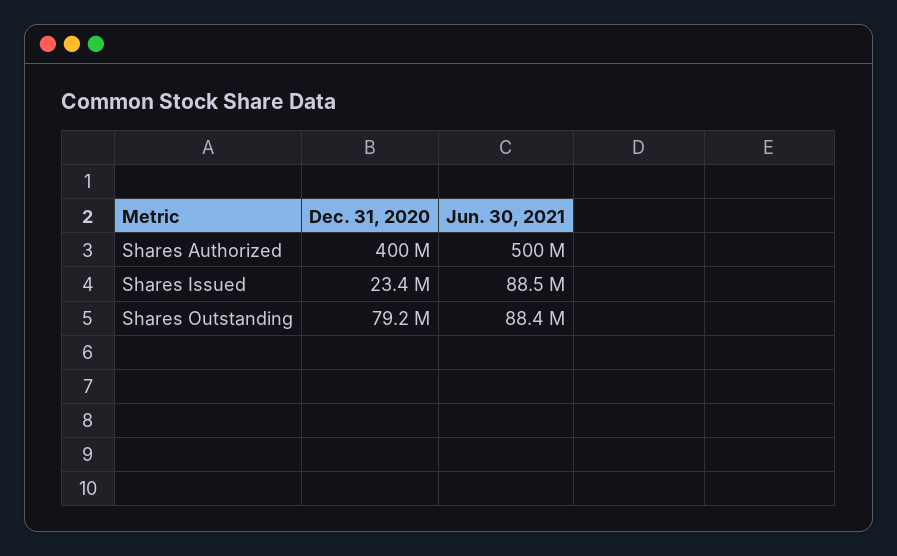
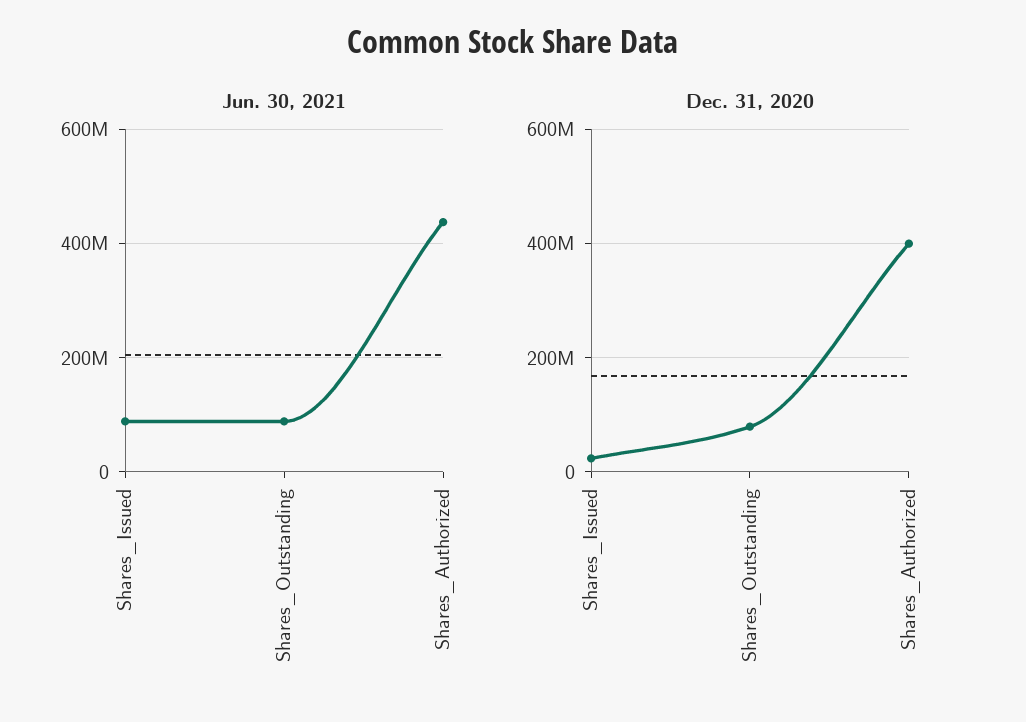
Jun. 30, 2021, Shares Authorized: 500000000 -> 440000000

